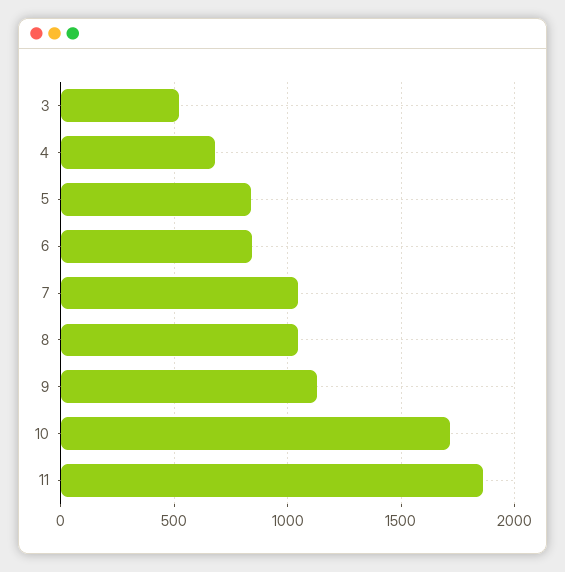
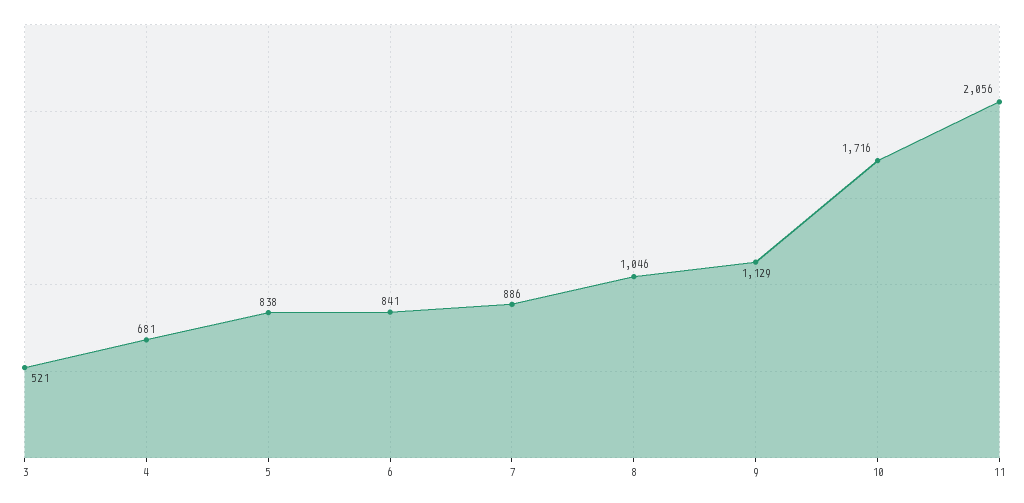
7: 1050 -> 886
11: 1850 -> 2056

